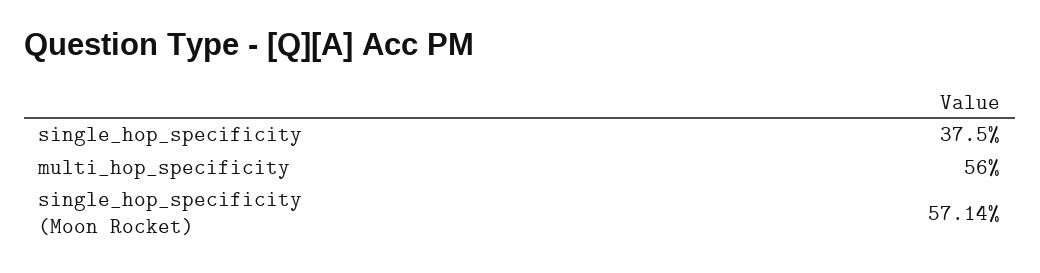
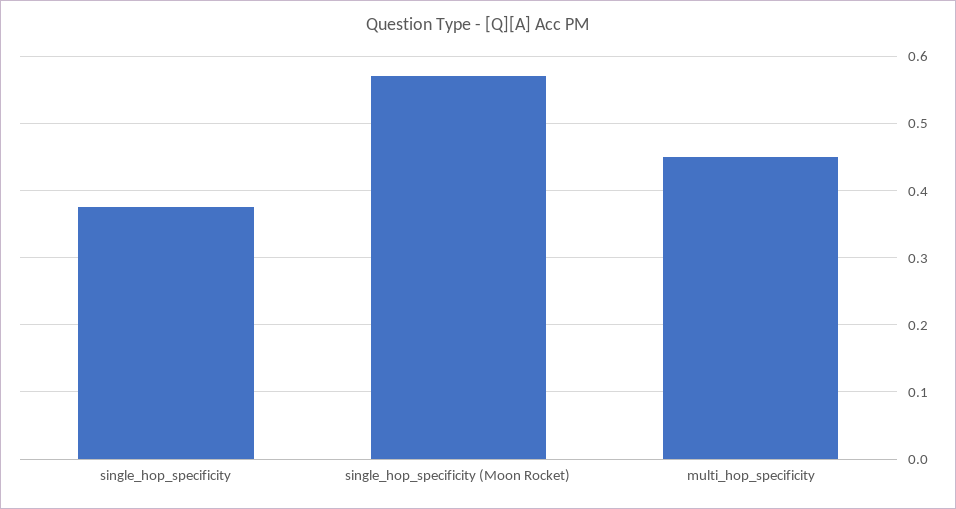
multi_hop_specificity: 0.56 -> 0.45

